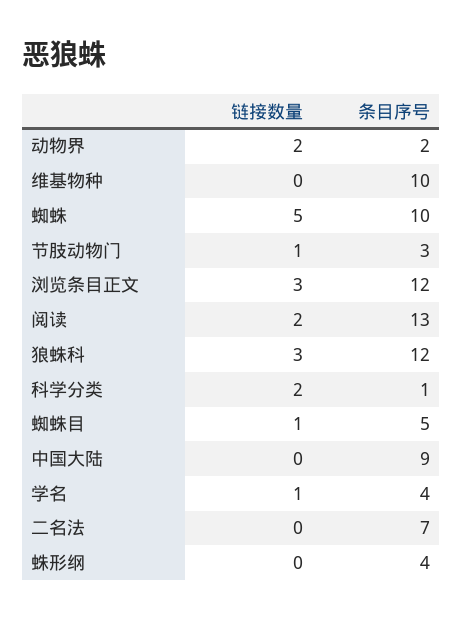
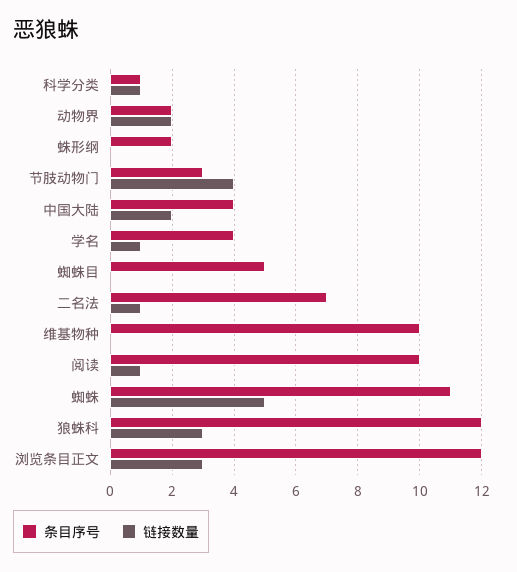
条目序号, 蜘蛛: 10 -> 11
链接数量, 节肢动物门: 1 -> 4
链接数量, 阅读: 2 -> 1
条目序号, 阅读: 13 -> 10
链接数量, 科学分类: 2 -> 1
链接数量, 蜘蛛目: 1 -> 0
链接数量, 中国大陆: 0 -> 2
条目序号, 中国大陆: 9 -> 4
链接数量, 二名法: 0 -> 1
条目序号, 蛛形纲: 4 -> 2

